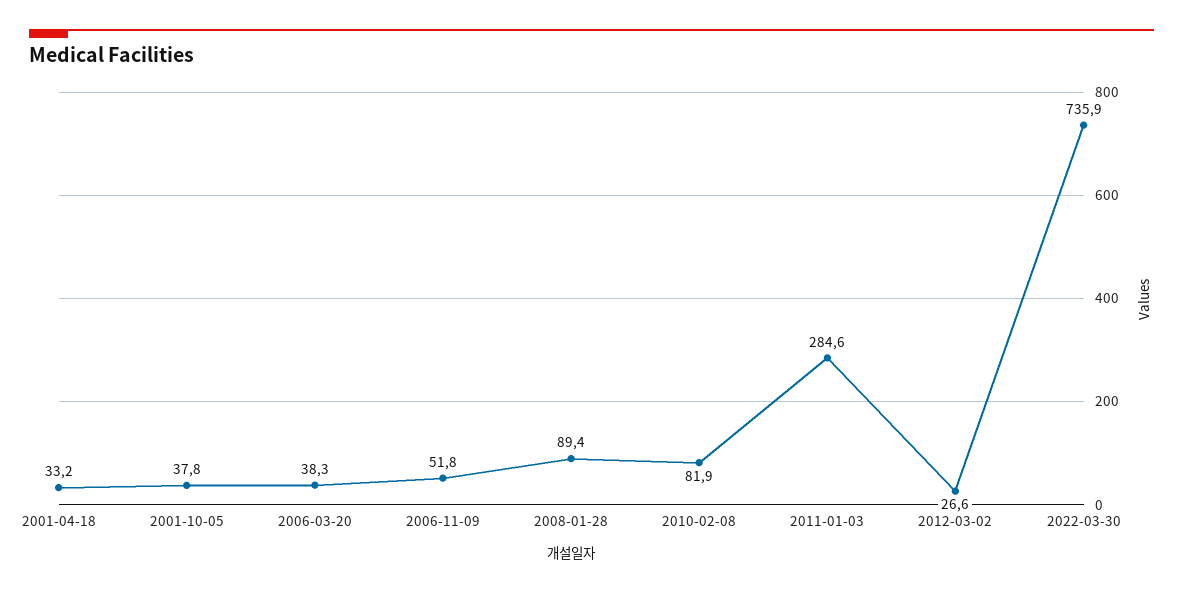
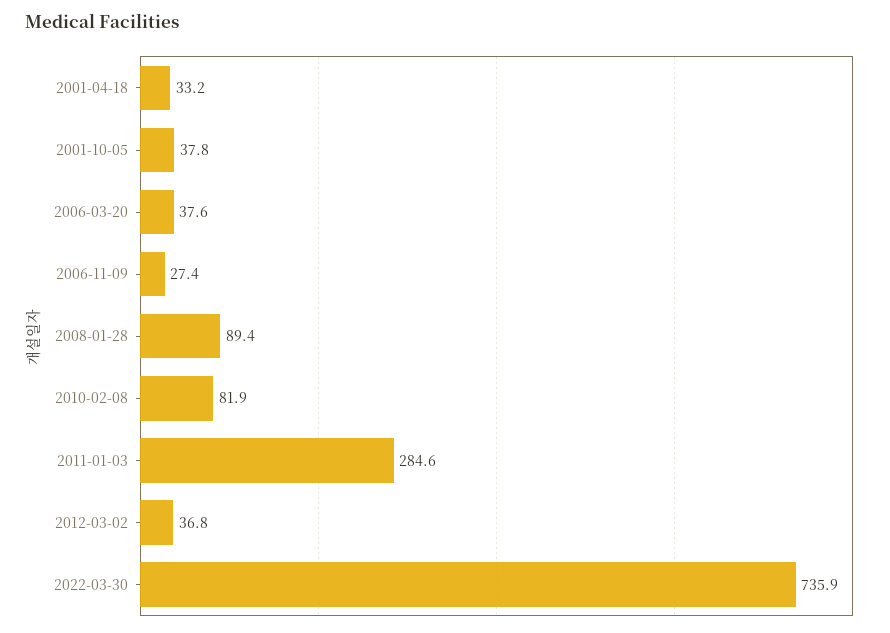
2006-03-20: 38.3 -> 37.6
2006-11-09: 51.8 -> 27.4
2012-03-02: 26.6 -> 36.8

